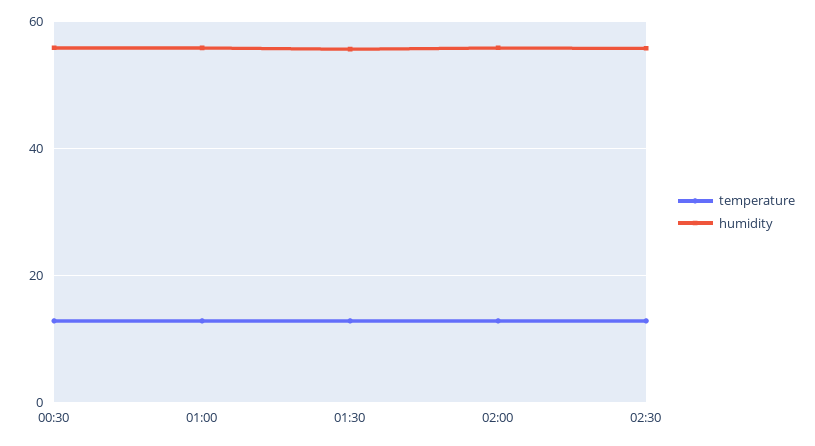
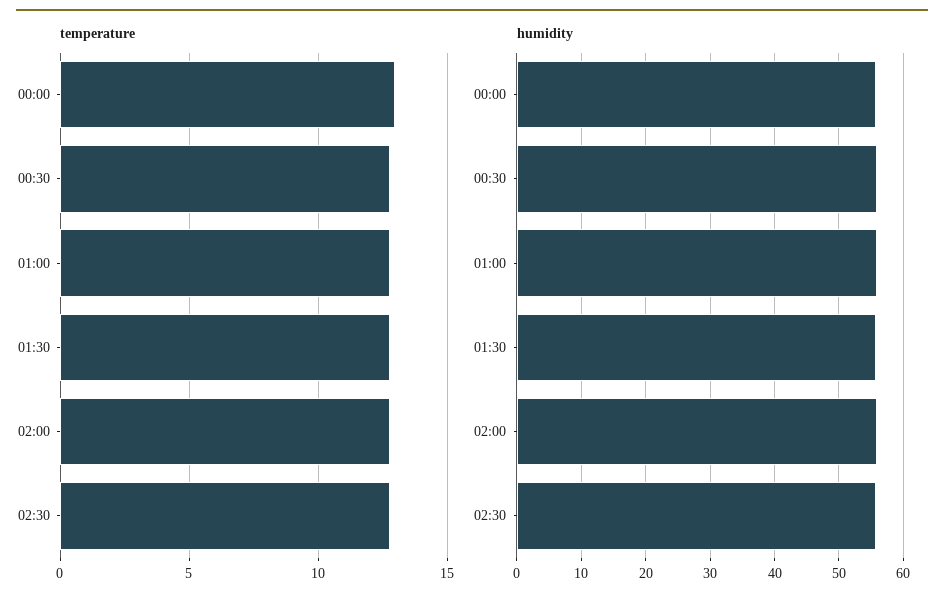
temperature, 00:00: none -> 13
humidity, 00:00: none -> 56

